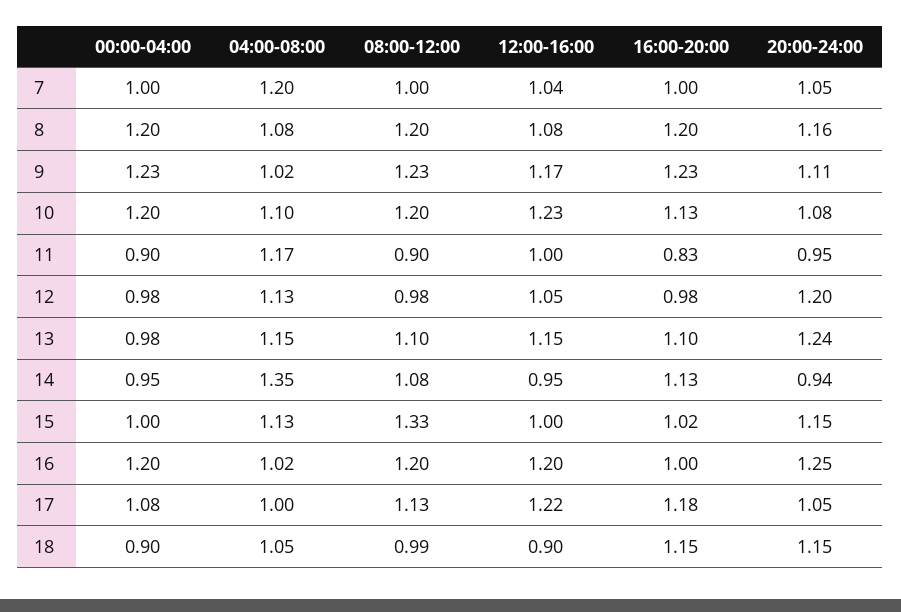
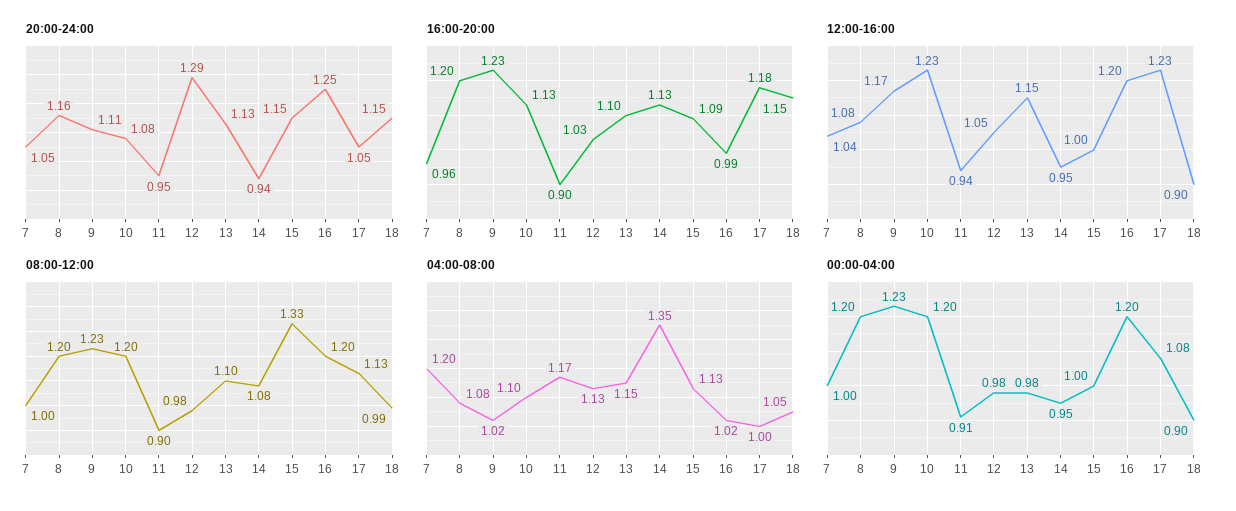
16:00-20:00, 7: 1 -> 0.96
00:00-04:00, 11: 0.9 -> 0.91
12:00-16:00, 11: 1 -> 0.94
16:00-20:00, 11: 0.83 -> 0.9
16:00-20:00, 12: 0.98 -> 1.03
20:00-24:00, 12: 1.2 -> 1.29
20:00-24:00, 13: 1.24 -> 1.13
16:00-20:00, 15: 1.02 -> 1.09
16:00-20:00, 16: 1 -> 0.99
12:00-16:00, 17: 1.22 -> 1.23

